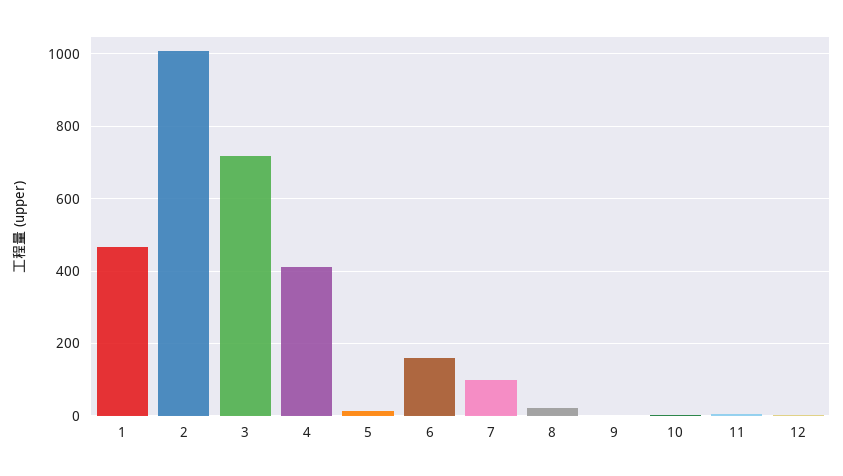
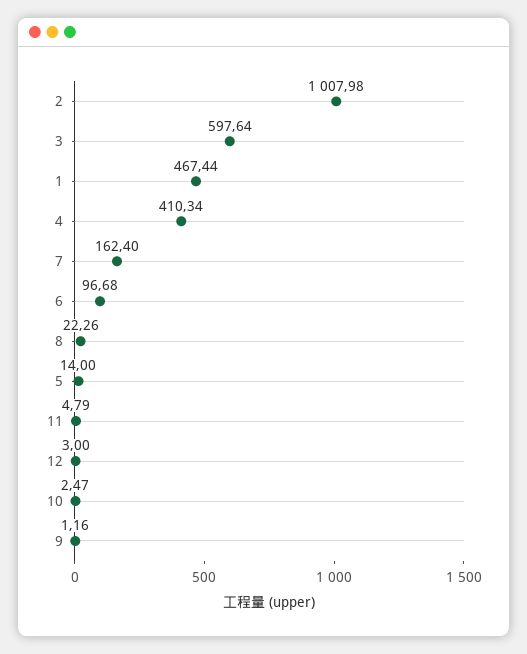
3: 720 -> 597.64
6: 160 -> 96.68
7: 100 -> 162.4

